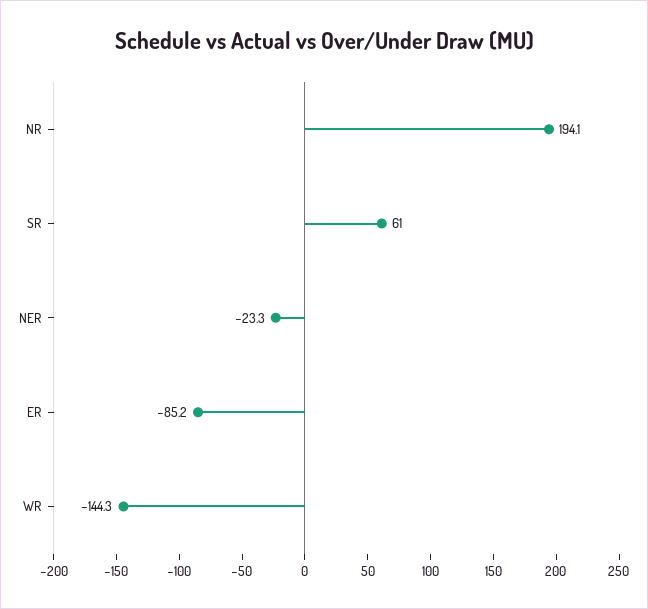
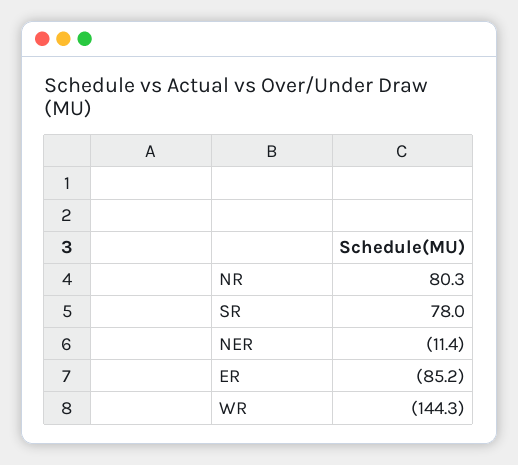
NR: 194.1 -> 80.3
SR: 61 -> 78
NER: -23.3 -> -11.4

